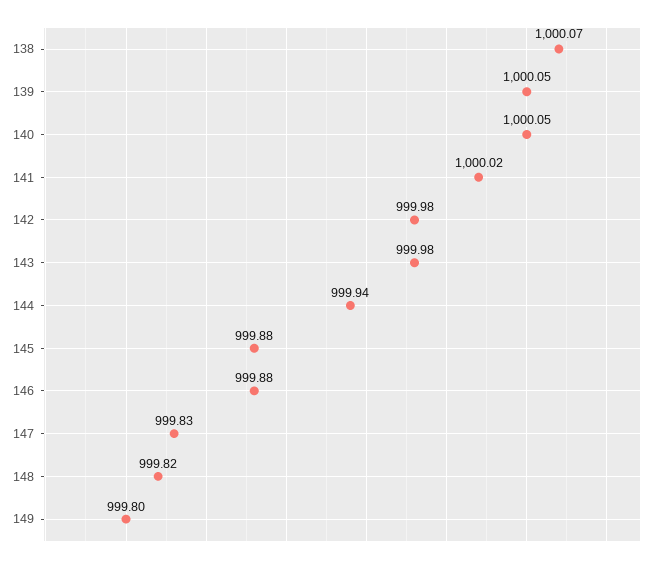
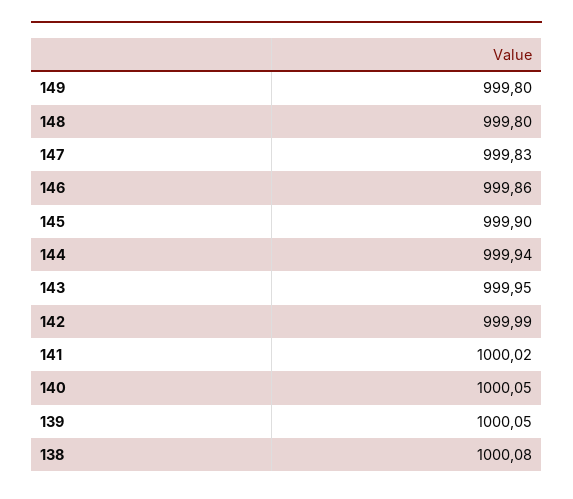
138: 1000.07 -> 1000.08
142: 999.98 -> 999.99
143: 999.98 -> 999.95
145: 999.88 -> 999.9
146: 999.88 -> 999.86
148: 999.82 -> 999.8

